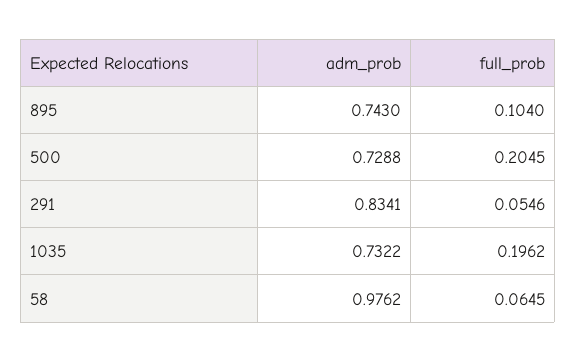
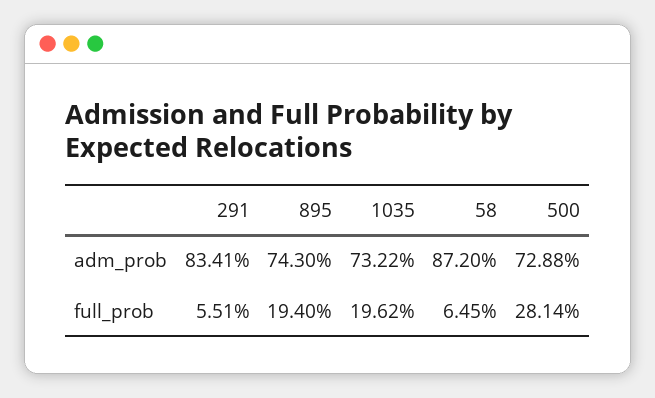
full_prob, 895: 0.104 -> 0.194
full_prob, 500: 0.2045 -> 0.2814
full_prob, 291: 0.0546 -> 0.0551
adm_prob, 58: 0.9762 -> 0.872

